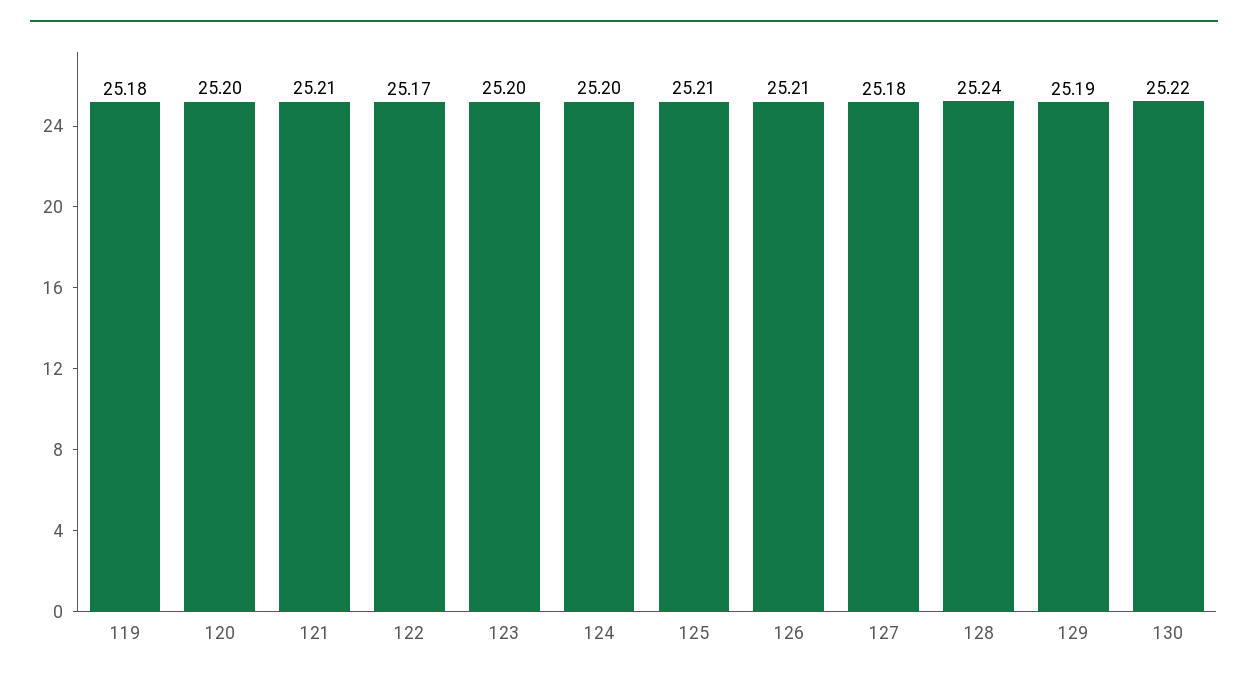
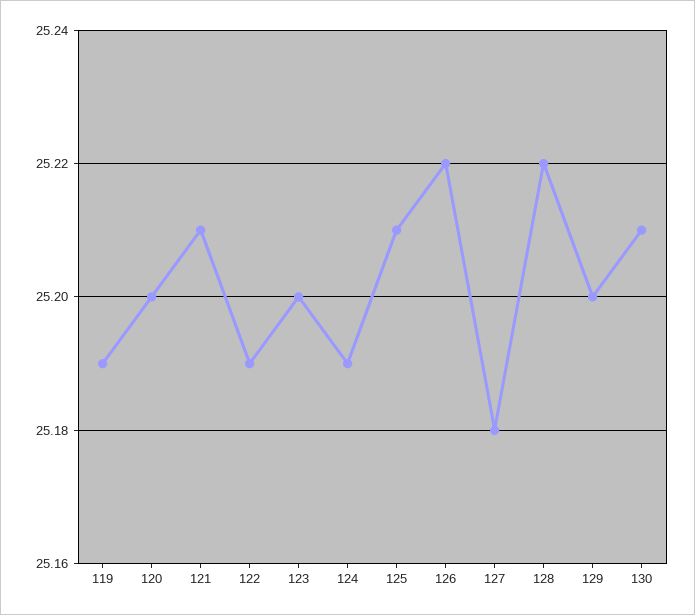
119: 25.18 -> 25.19
122: 25.17 -> 25.19
124: 25.2 -> 25.19
126: 25.21 -> 25.22
128: 25.24 -> 25.22
129: 25.19 -> 25.2
130: 25.22 -> 25.21

